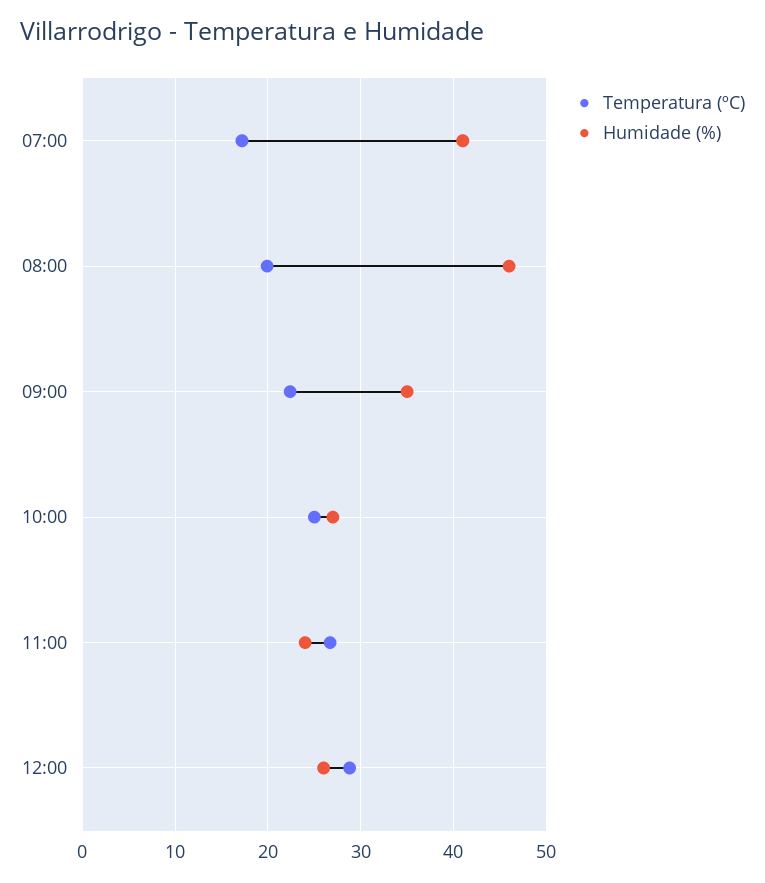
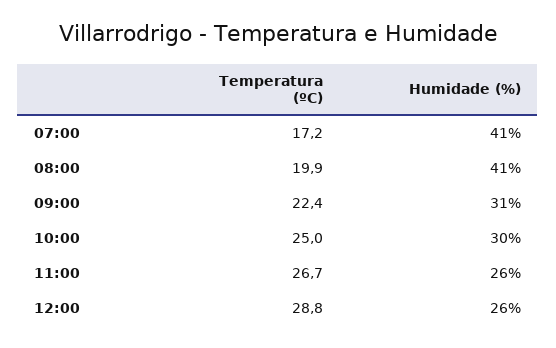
Humidade (%), 08:00: 46 -> 41
Humidade (%), 09:00: 35 -> 31
Humidade (%), 10:00: 27 -> 30
Humidade (%), 11:00: 24 -> 26

